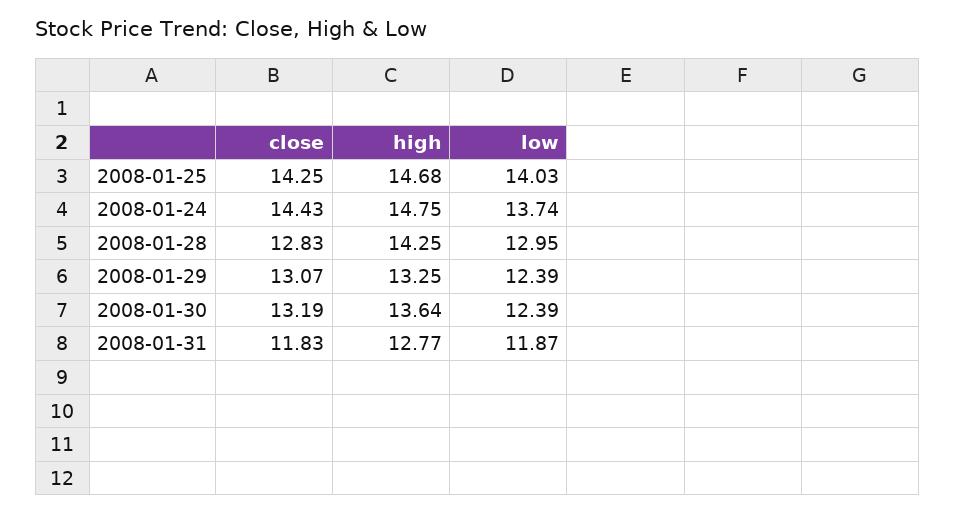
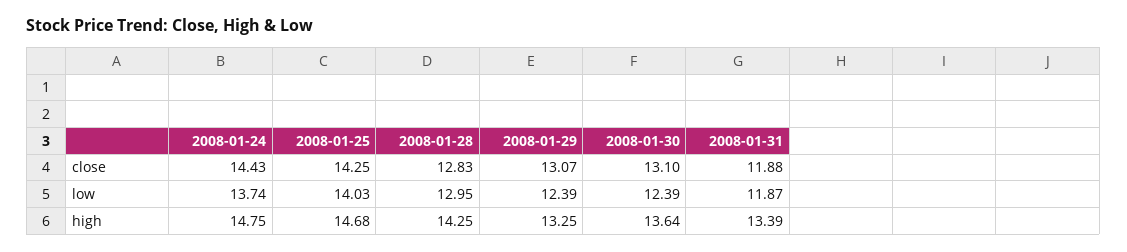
close, 2008-01-30: 13.19 -> 13.1
close, 2008-01-31: 11.83 -> 11.88
high, 2008-01-31: 12.77 -> 13.39

